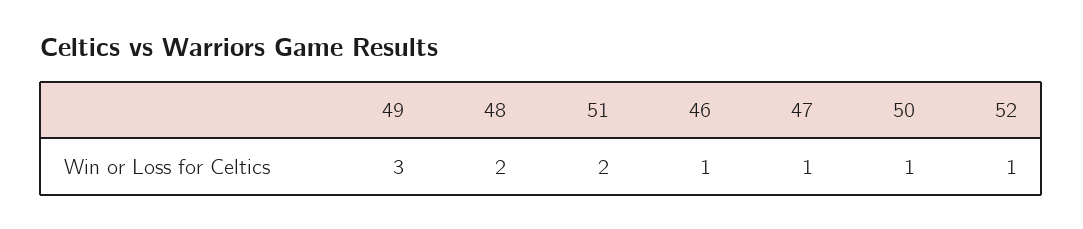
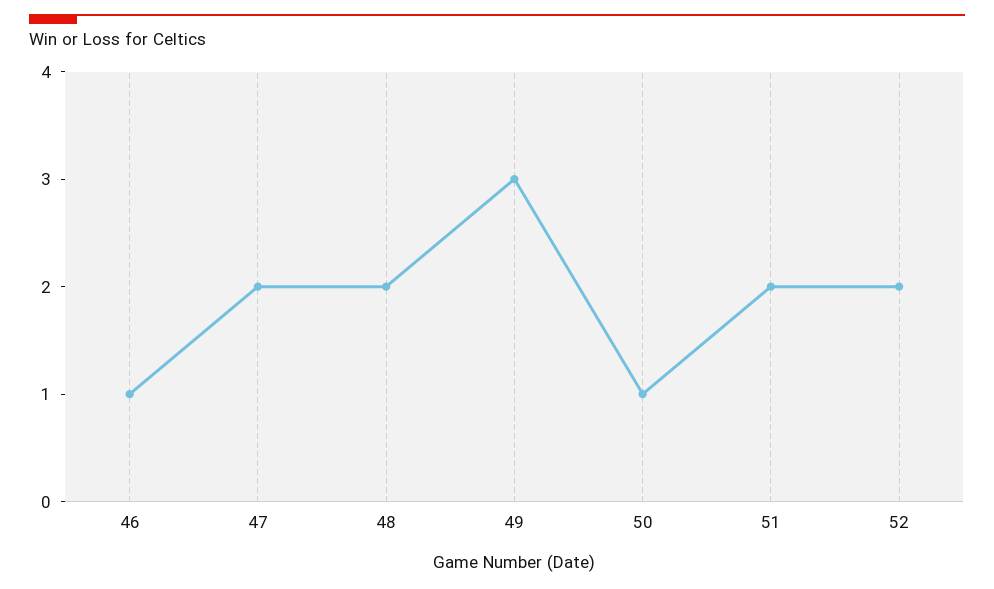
47: 1 -> 2
52: 1 -> 2

